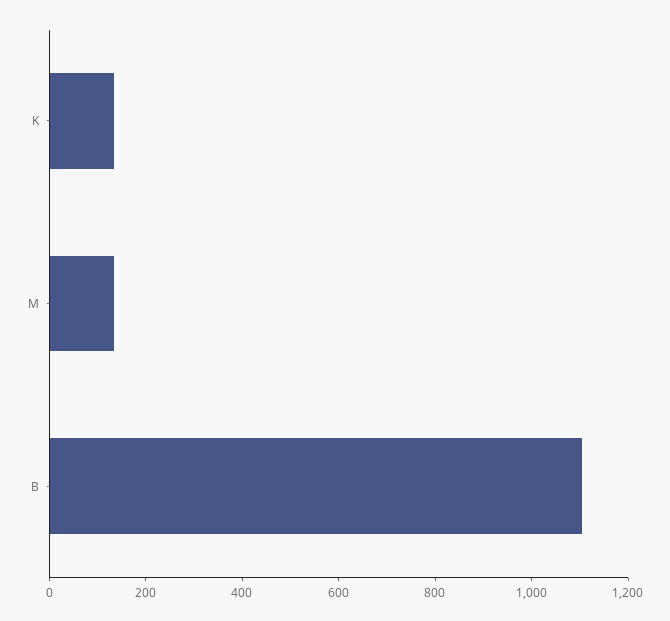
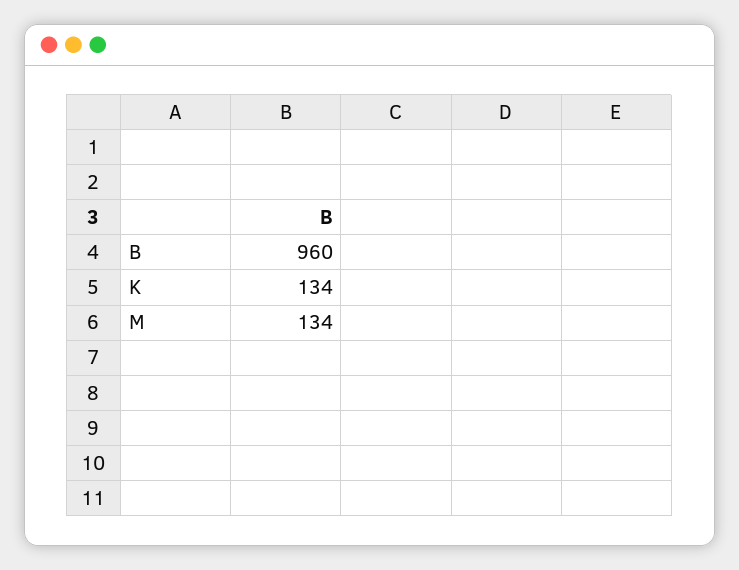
B: 1100 -> 960

